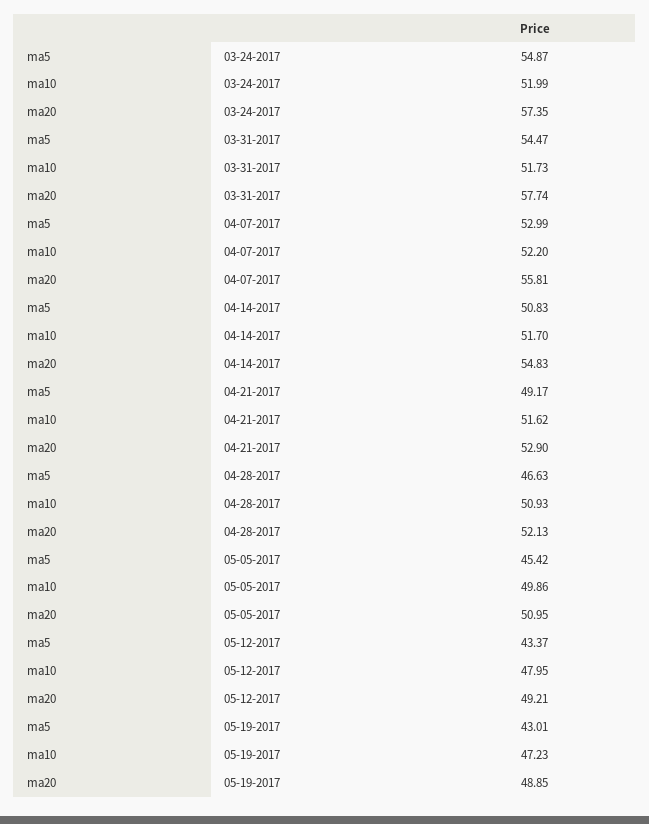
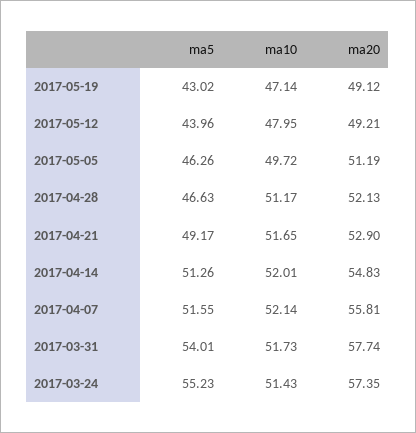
ma5, 03-24-2017: 54.87 -> 55.23
ma10, 03-24-2017: 51.99 -> 51.43
ma5, 03-31-2017: 54.47 -> 54.01
ma5, 04-07-2017: 52.99 -> 51.55
ma10, 04-07-2017: 52.2 -> 52.14
ma5, 04-14-2017: 50.83 -> 51.26
ma10, 04-14-2017: 51.7 -> 52.01
ma10, 04-21-2017: 51.62 -> 51.65
ma10, 04-28-2017: 50.93 -> 51.17
ma5, 05-05-2017: 45.42 -> 46.26
ma10, 05-05-2017: 49.86 -> 49.72
ma20, 05-05-2017: 50.95 -> 51.19
ma5, 05-12-2017: 43.37 -> 43.96
ma5, 05-19-2017: 43.01 -> 43.02
ma10, 05-19-2017: 47.23 -> 47.14
ma20, 05-19-2017: 48.85 -> 49.12

